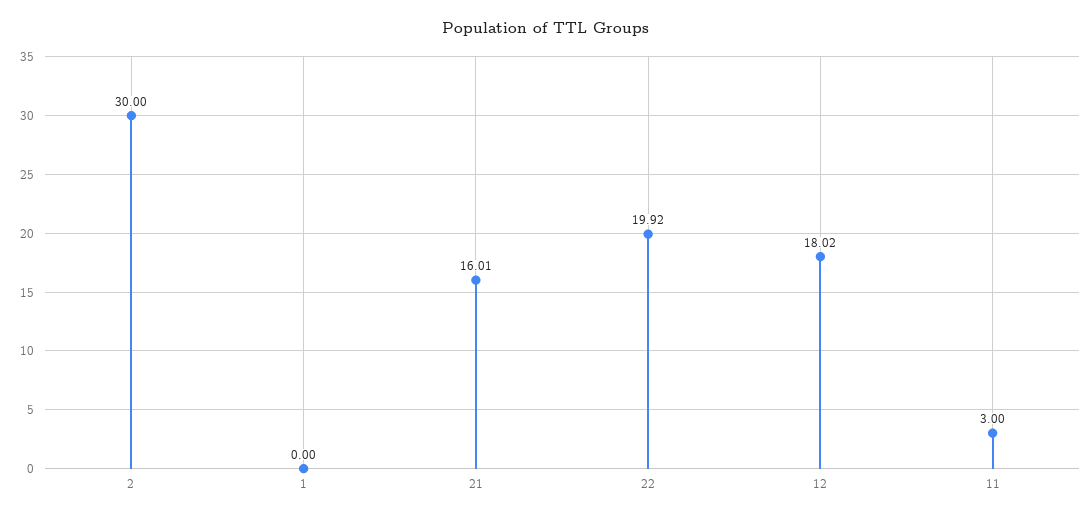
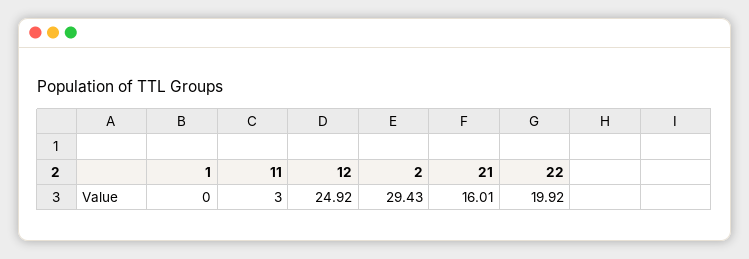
2: 30 -> 29.43
12: 18.02 -> 24.92

